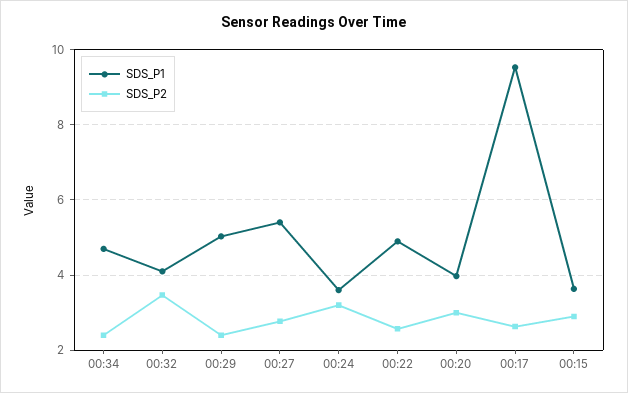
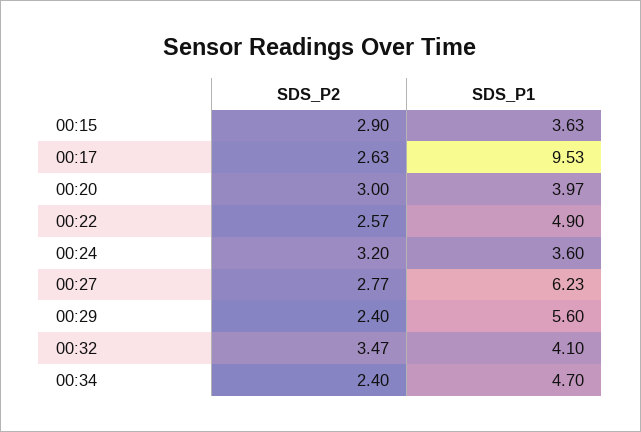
SDS_P1, 00:29: 5 -> 5.6
SDS_P1, 00:27: 5.4 -> 6.23

